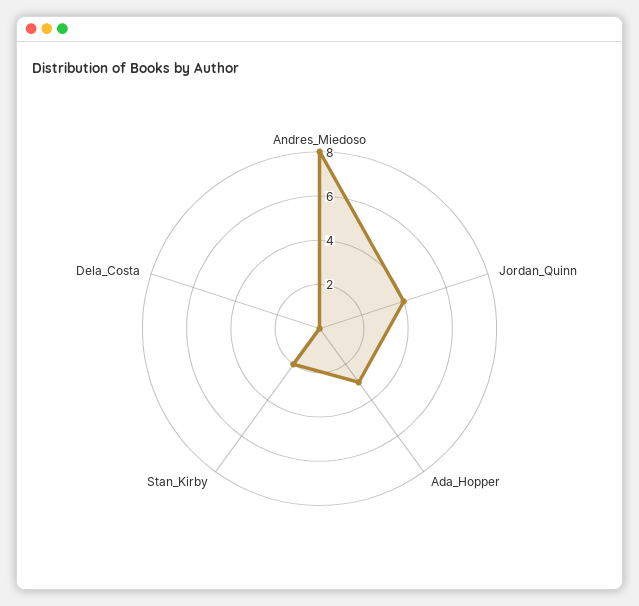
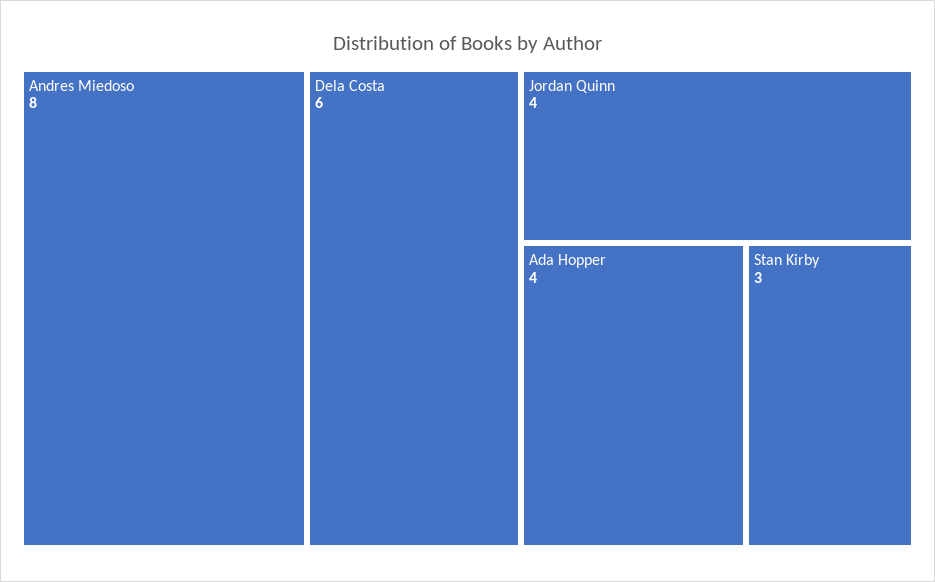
Ada_Hopper: 3 -> 4
Stan_Kirby: 2 -> 3
Dela_Costa: 0 -> 6

